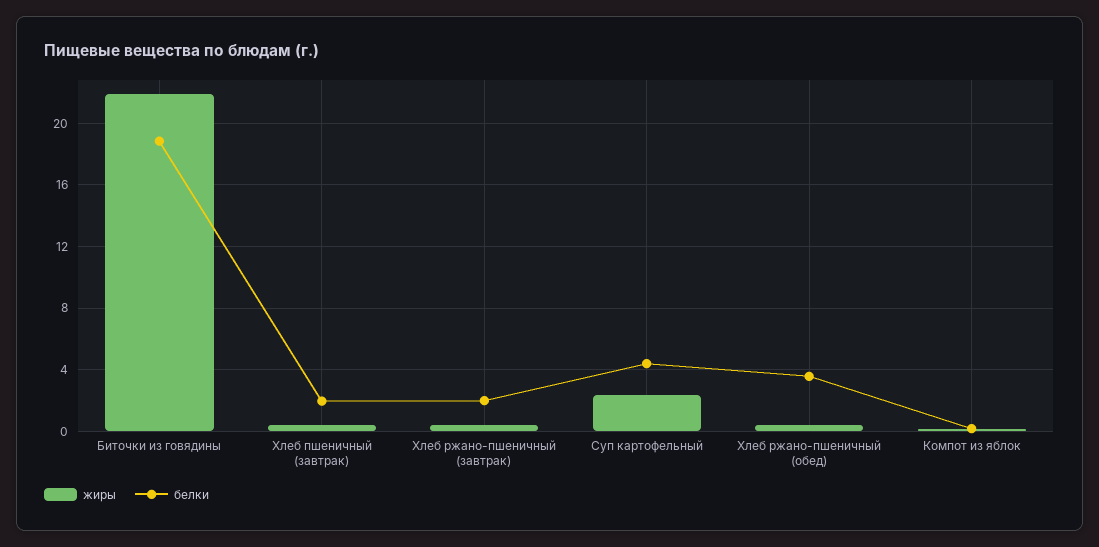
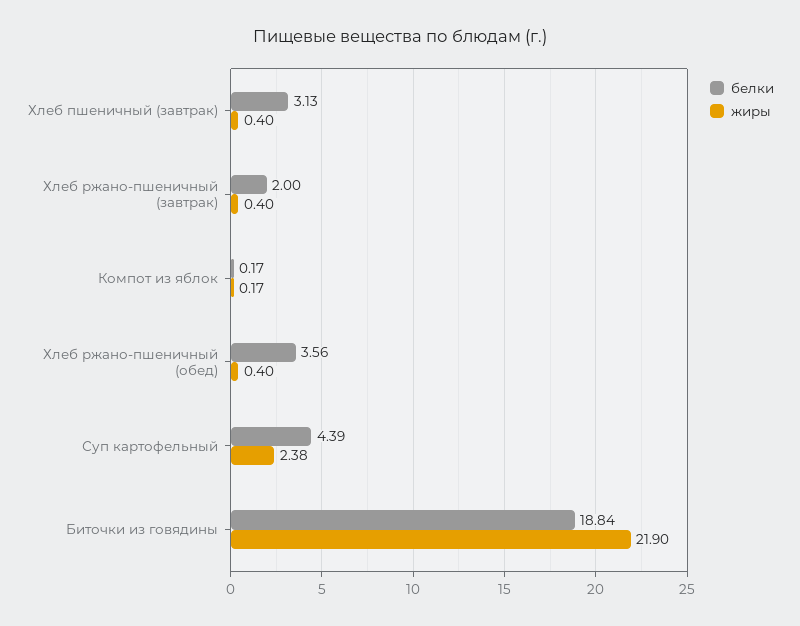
белки, Хлеб пшеничный (завтрак): 2 -> 3.13

